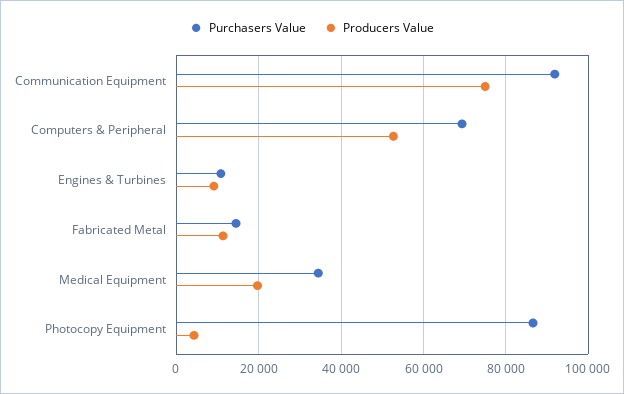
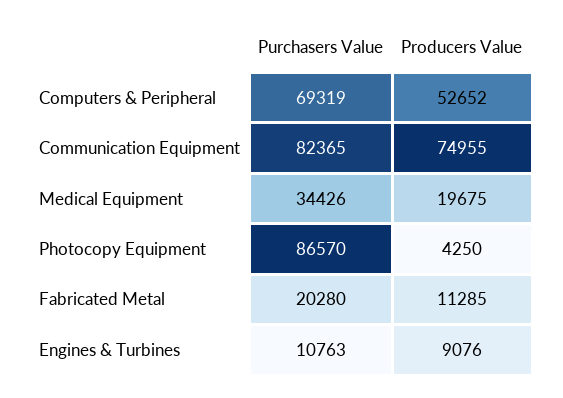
Purchasers Value, Communication Equipment: 92000 -> 82365
Purchasers Value, Fabricated Metal: 14000 -> 20280

